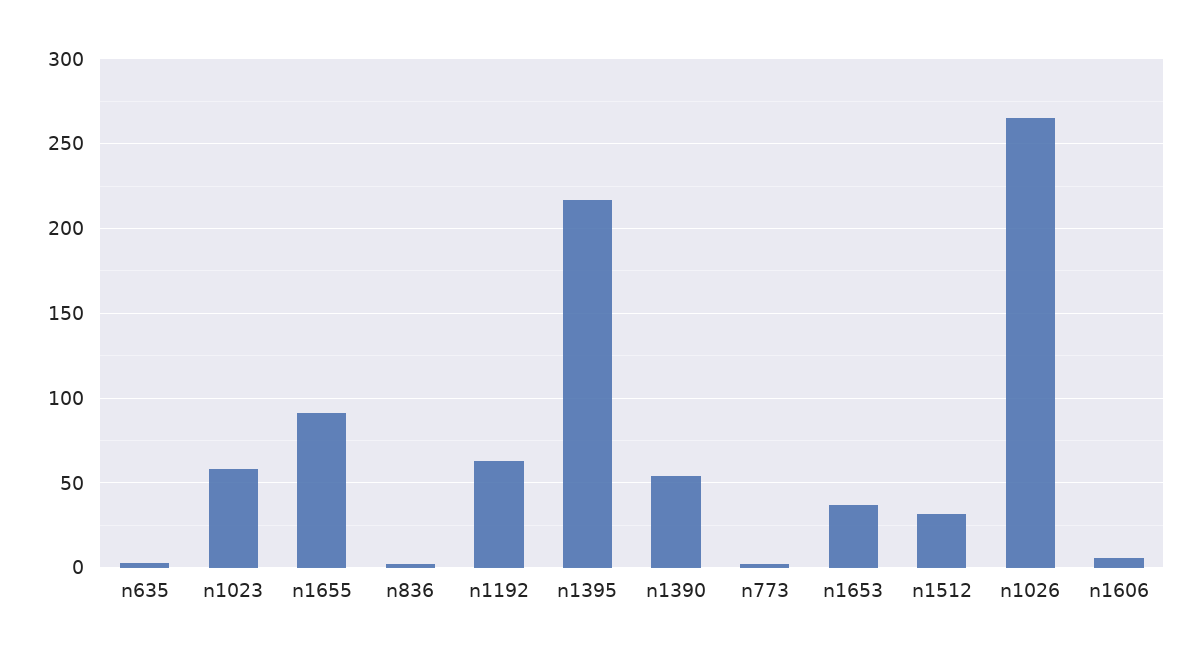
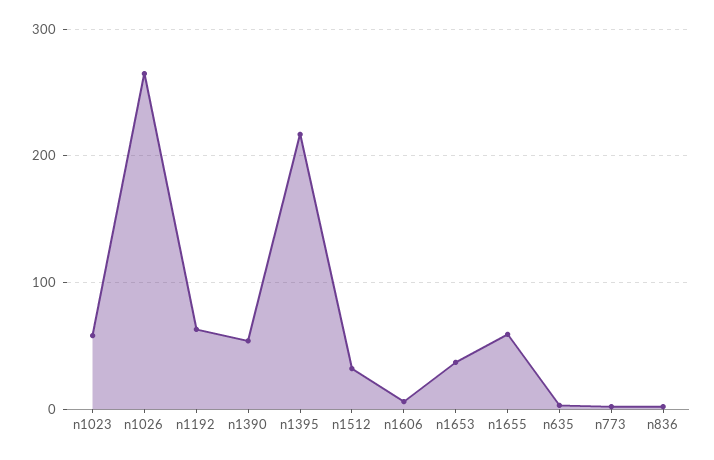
n1655: 90 -> 60

